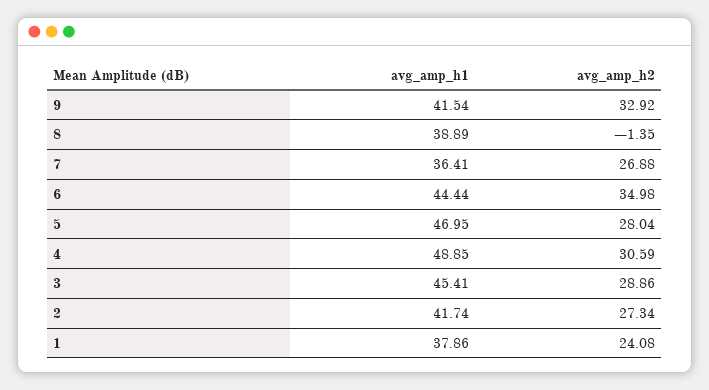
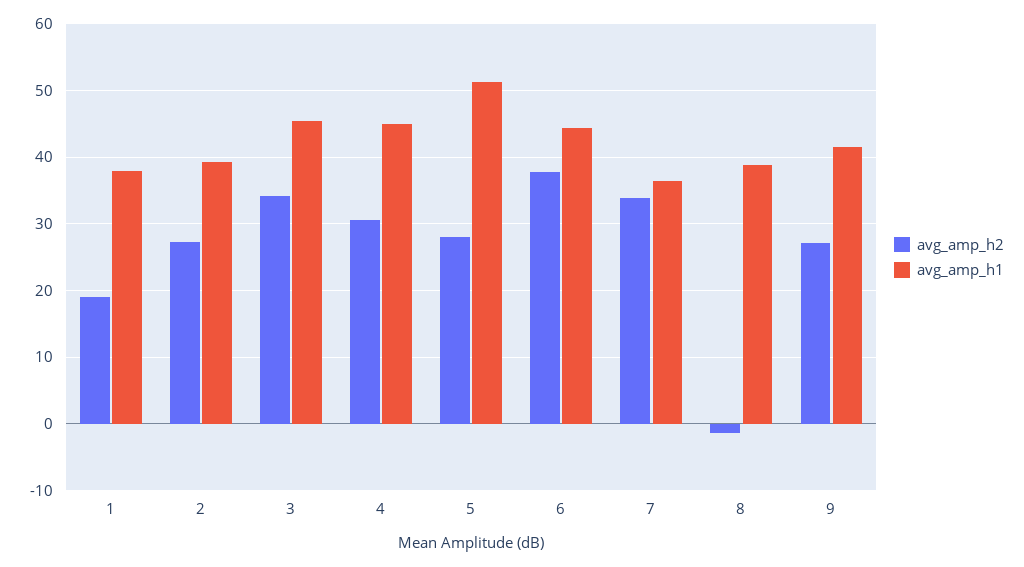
avg_amp_h2, 9: 32.92 -> 27
avg_amp_h2, 7: 26.88 -> 34
avg_amp_h2, 6: 34.98 -> 38
avg_amp_h1, 5: 46.95 -> 51
avg_amp_h1, 4: 48.85 -> 45
avg_amp_h2, 3: 28.86 -> 34
avg_amp_h1, 2: 41.74 -> 39
avg_amp_h2, 1: 24.08 -> 19

